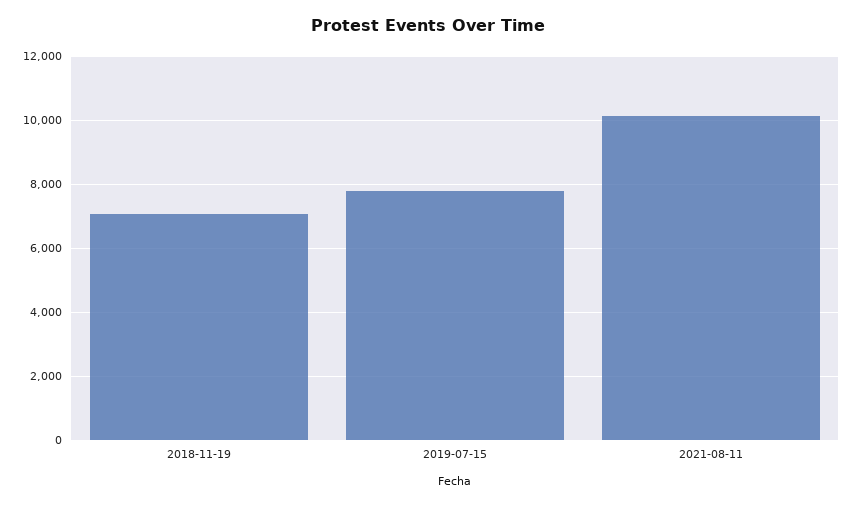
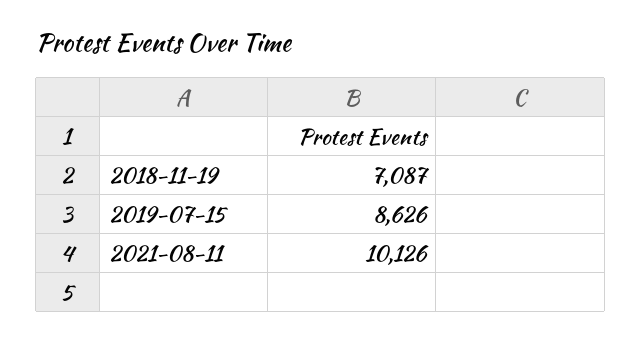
2019-07-15: 7800 -> 8626

